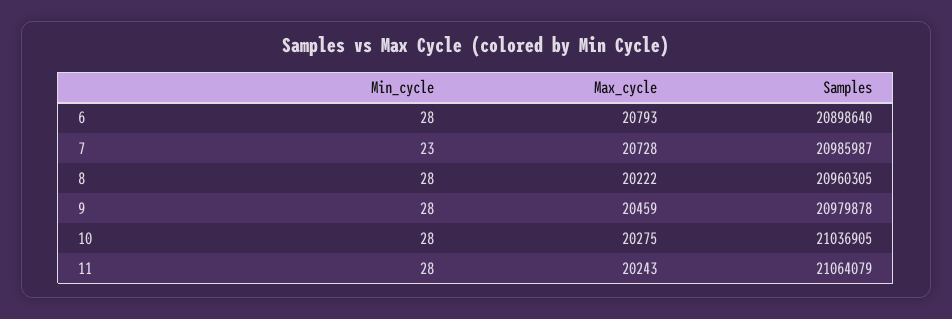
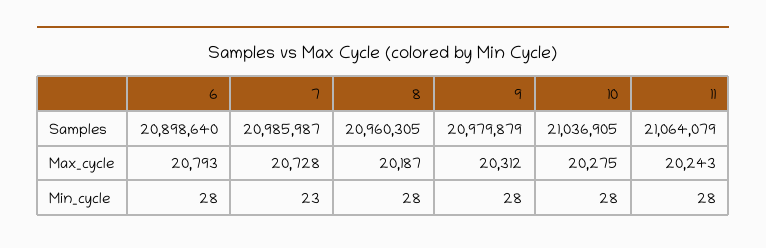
Max_cycle, 8: 20222 -> 20187
Max_cycle, 9: 20459 -> 20312
Samples, 9: 20979878 -> 20979879

